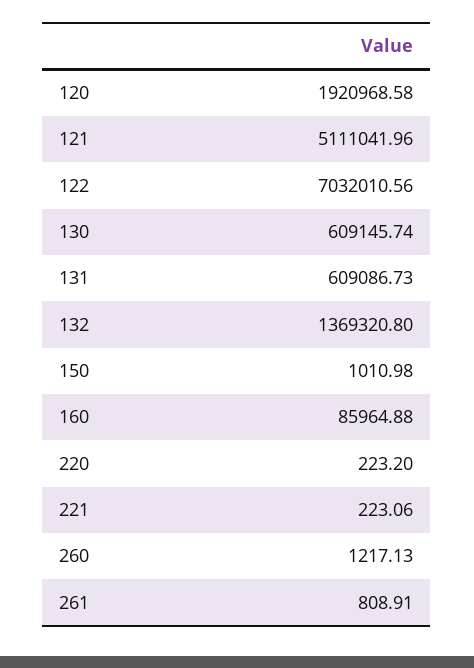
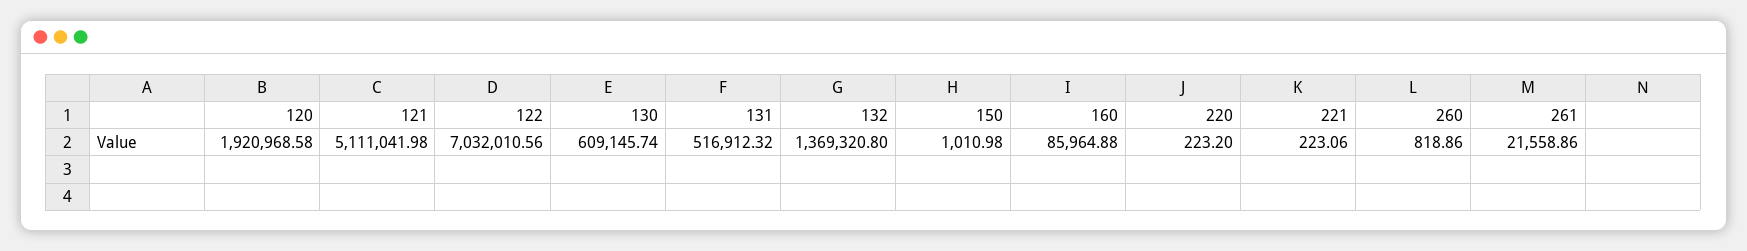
121: 5111041.96 -> 5111041.98
131: 609086.73 -> 516912.32
260: 1217.13 -> 818.86
261: 808.91 -> 21558.86

